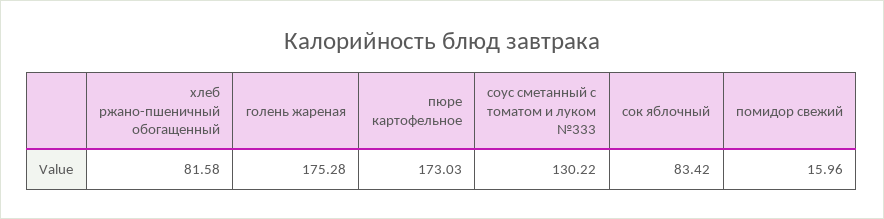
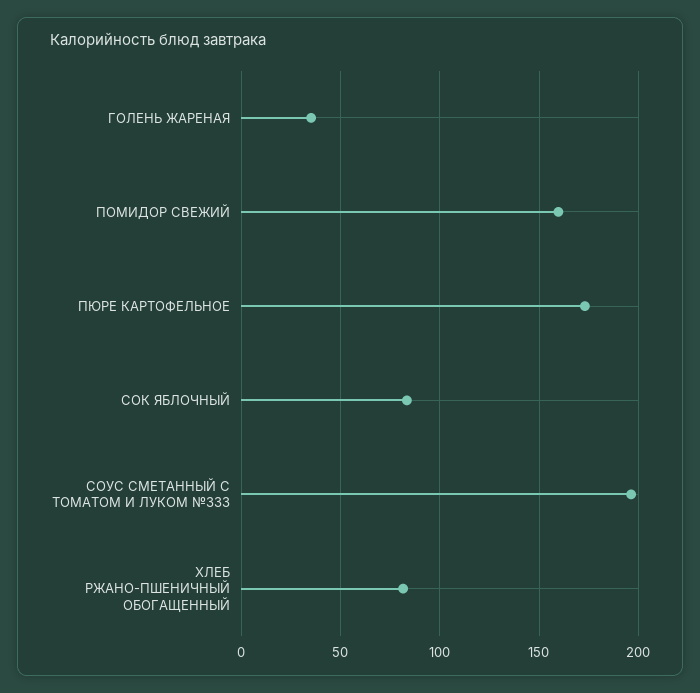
голень жареная: 175.28 -> 35
соус сметанный с томатом и луком №333: 130.22 -> 195
помидор свежий: 15.96 -> 160

